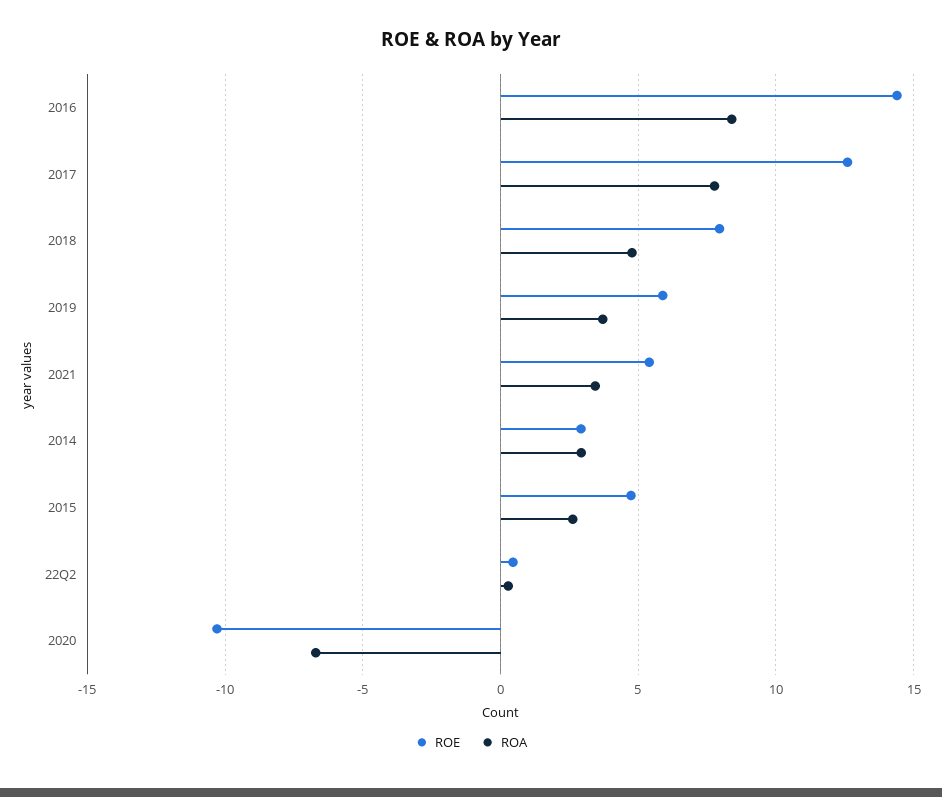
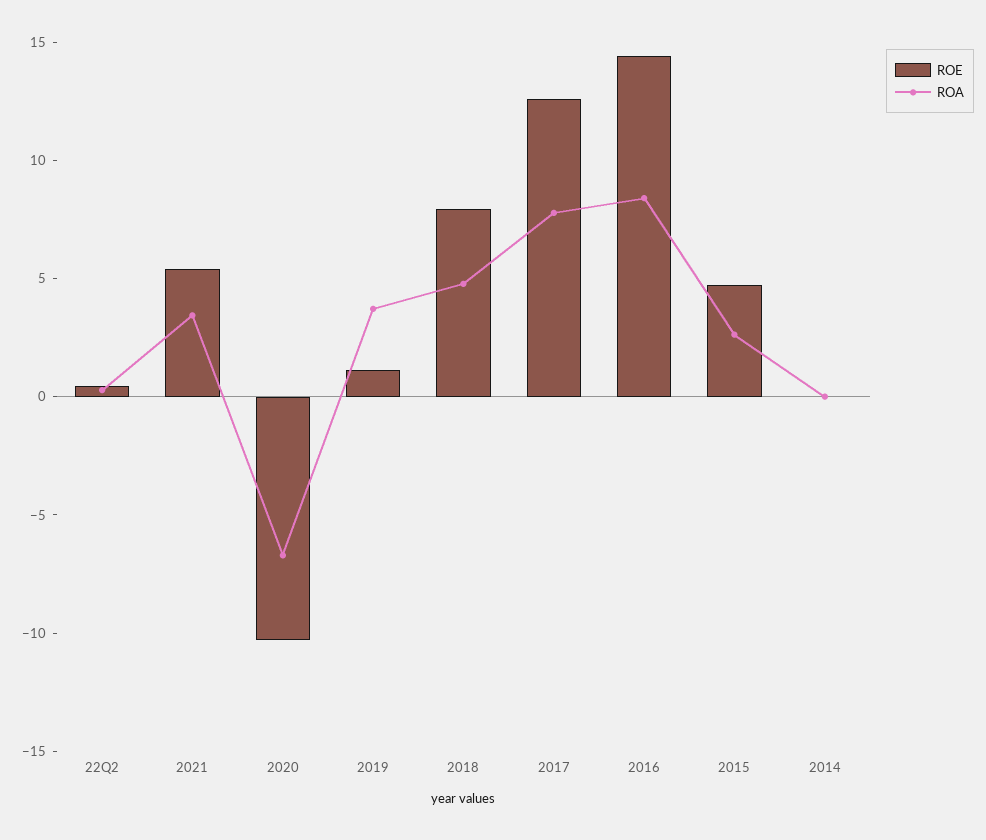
ROE, 2019: 6 -> 1
ROE, 2014: 3 -> 0
ROA, 2014: 3 -> 0

